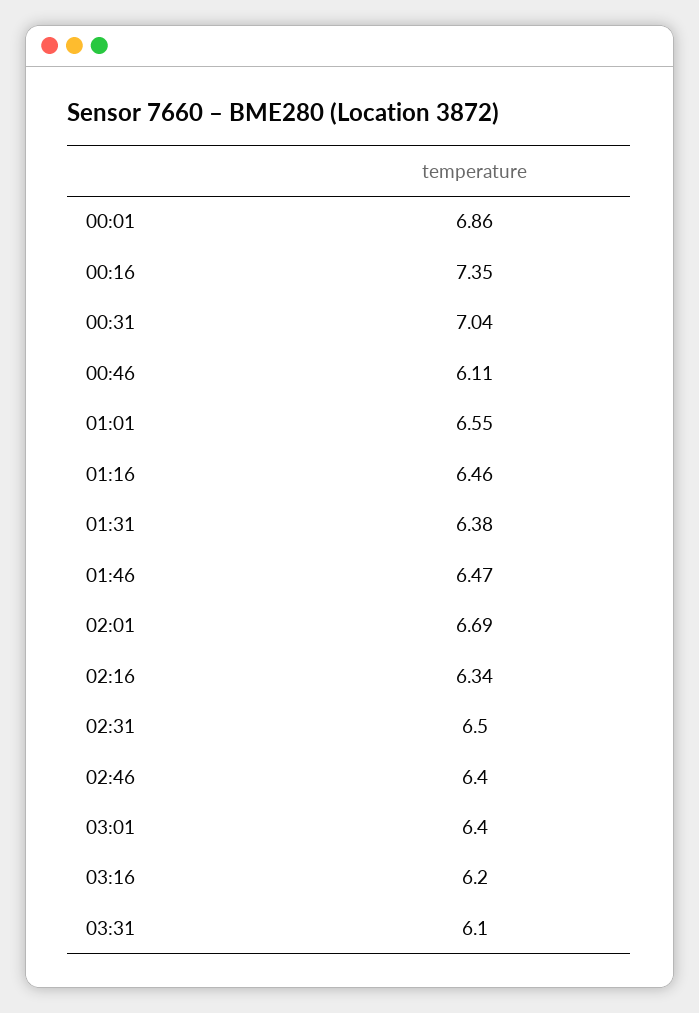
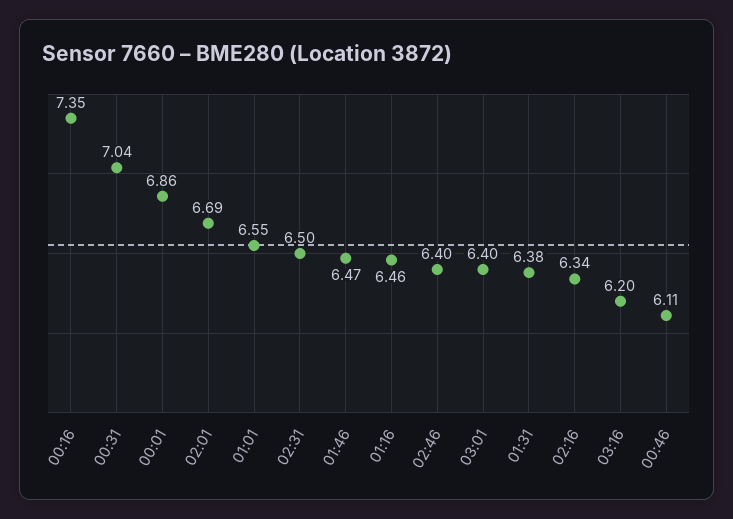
03:31: 6.1 -> none

